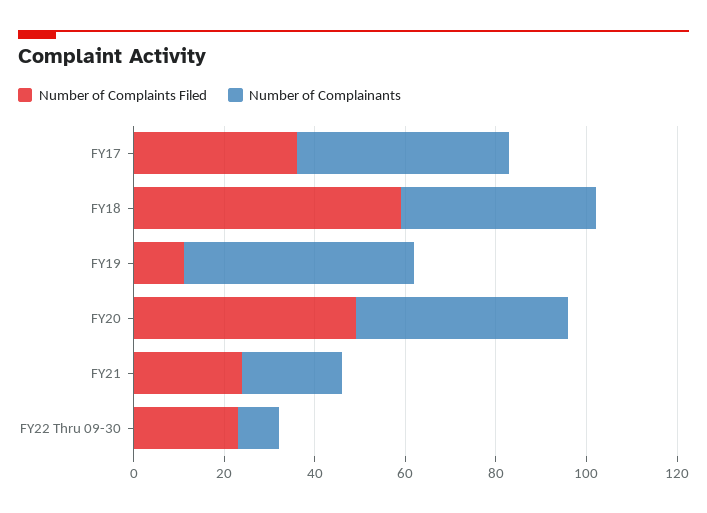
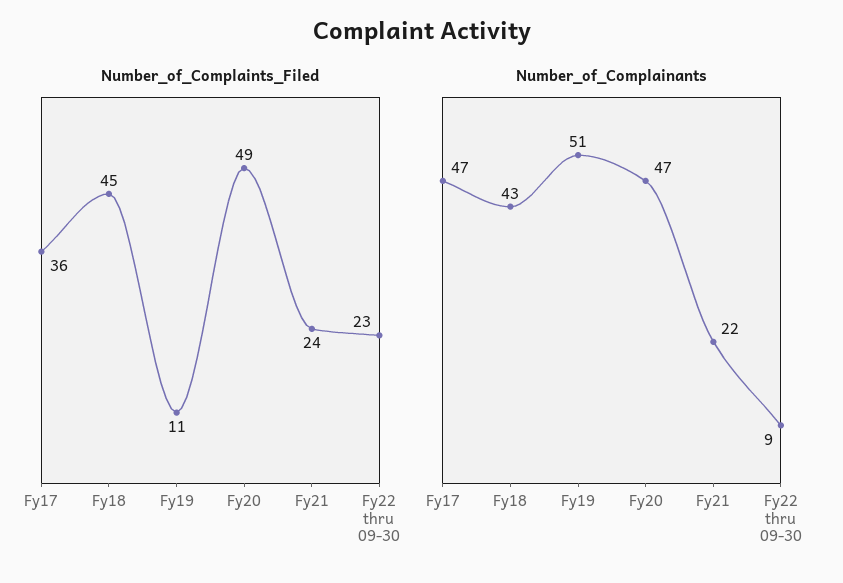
Number of Complaints Filed, FY18: 60 -> 45

